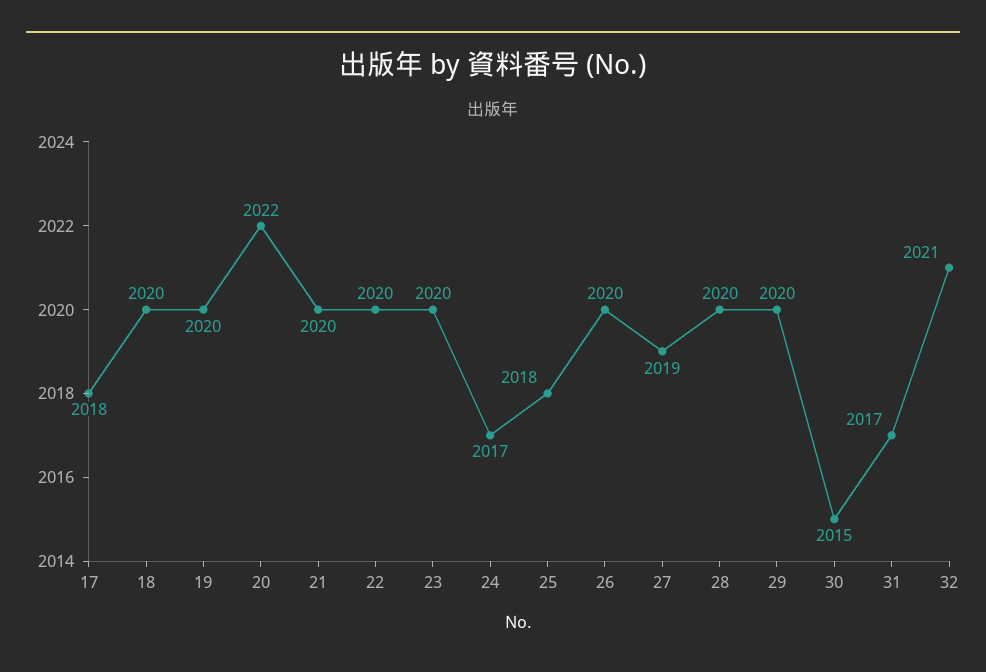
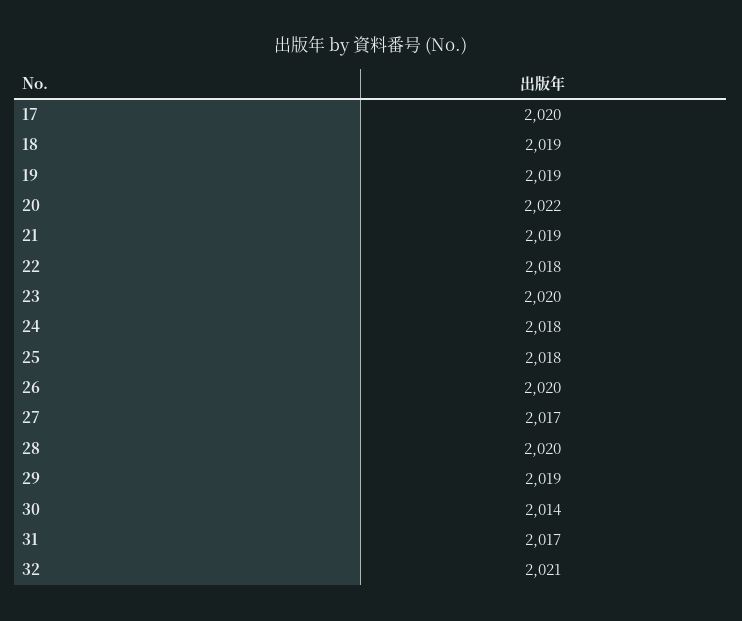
17: 2018 -> 2020
18: 2020 -> 2019
19: 2020 -> 2019
21: 2020 -> 2019
22: 2020 -> 2018
24: 2017 -> 2018
27: 2019 -> 2017
29: 2020 -> 2019
30: 2015 -> 2014

